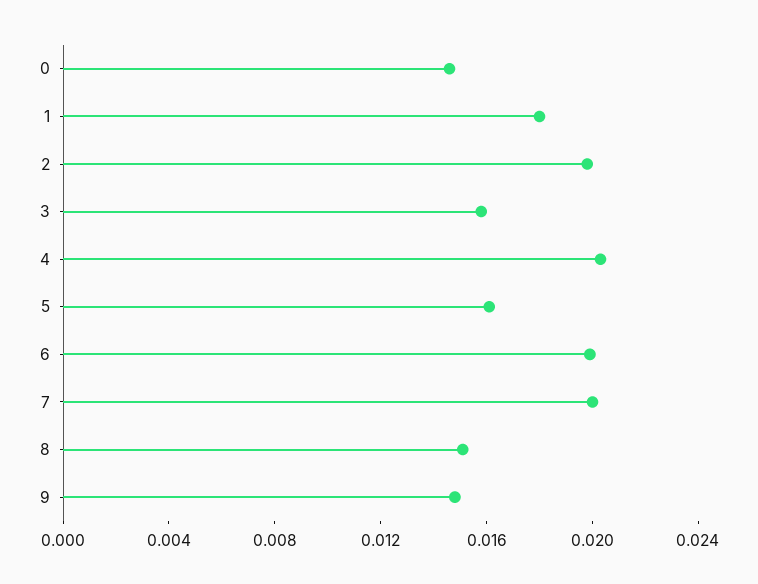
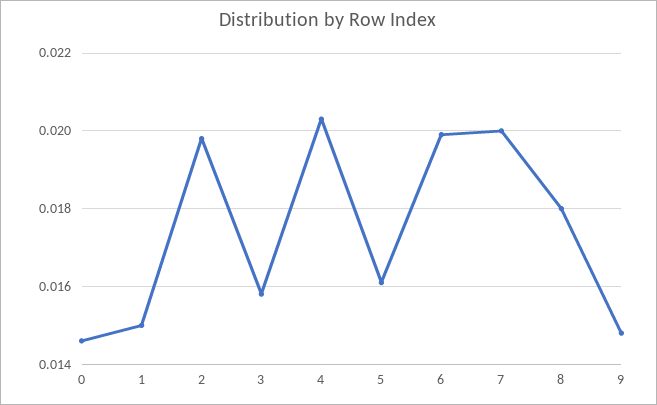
1: 0.018 -> 0.015
8: 0.015 -> 0.018

